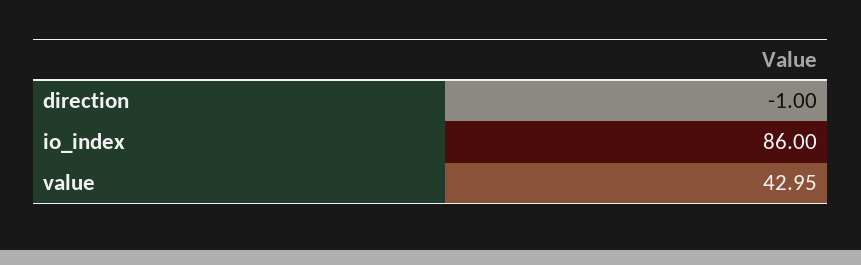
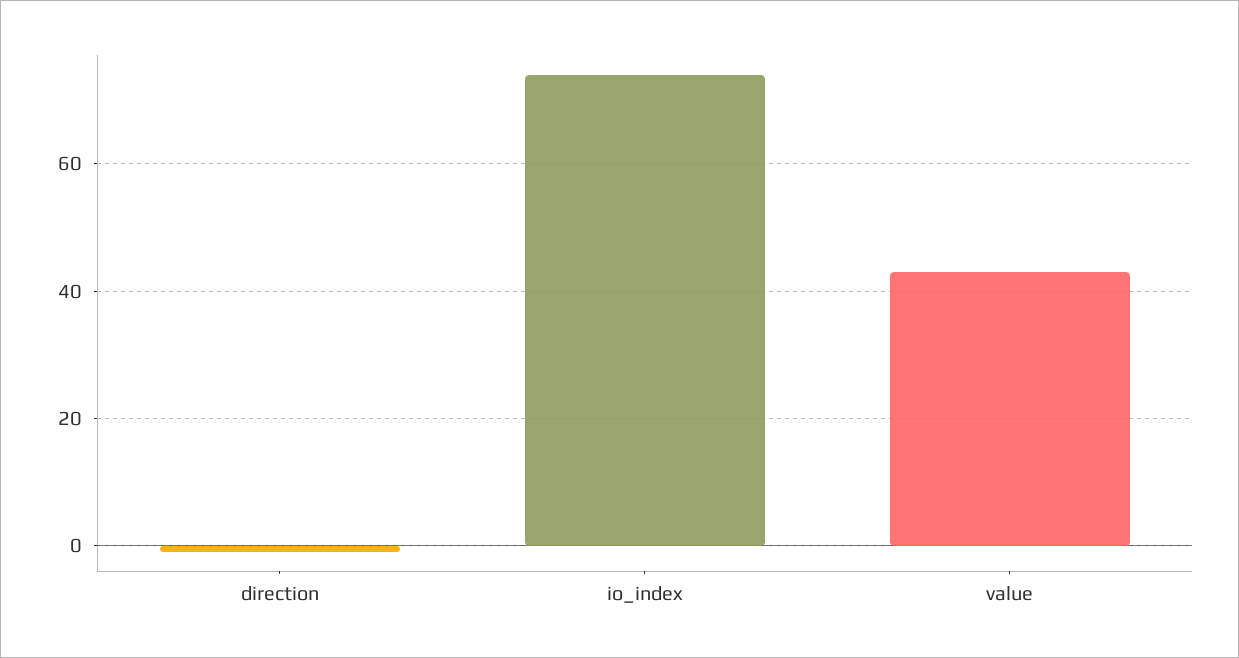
io_index: 86 -> 74

